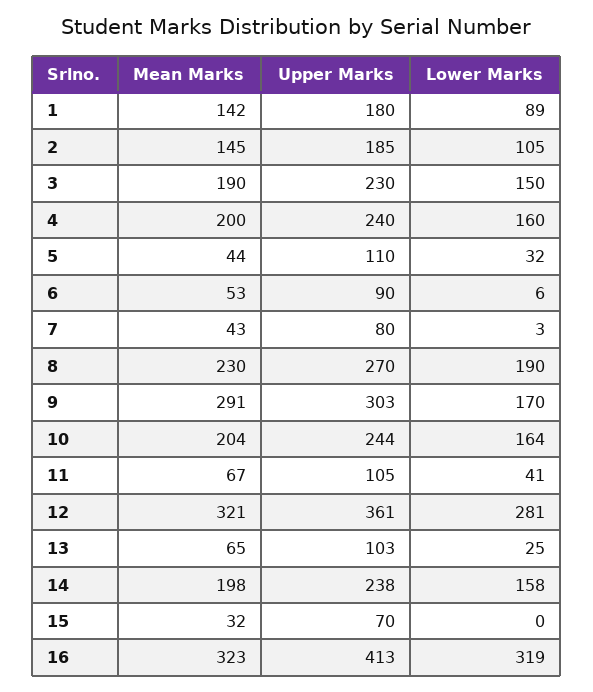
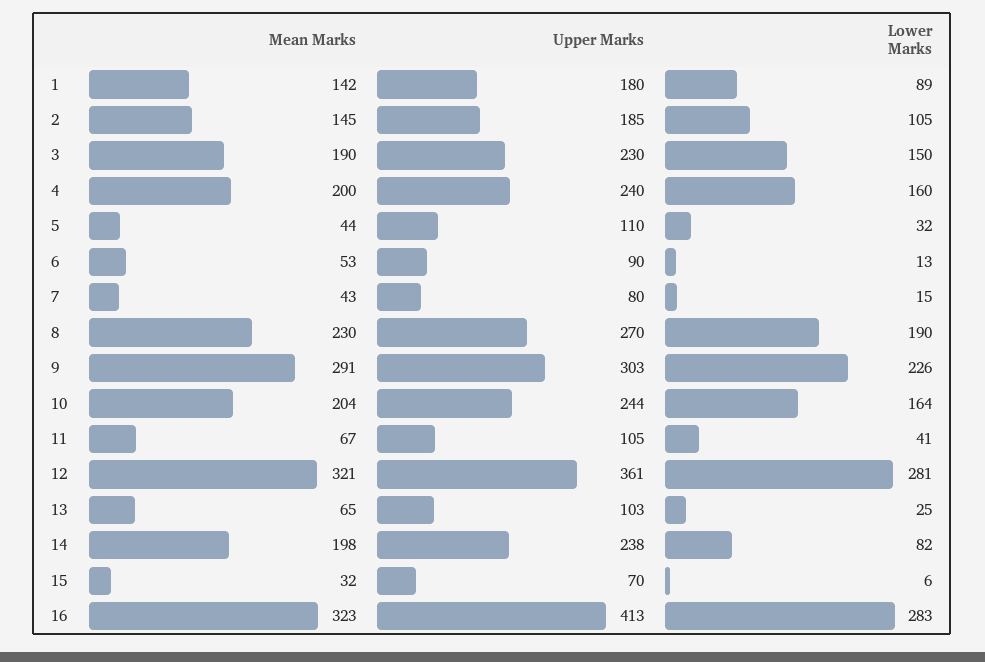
Lower Marks, 6: 6 -> 13
Lower Marks, 7: 3 -> 15
Lower Marks, 9: 170 -> 226
Lower Marks, 14: 158 -> 82
Lower Marks, 15: 0 -> 6
Lower Marks, 16: 319 -> 283

